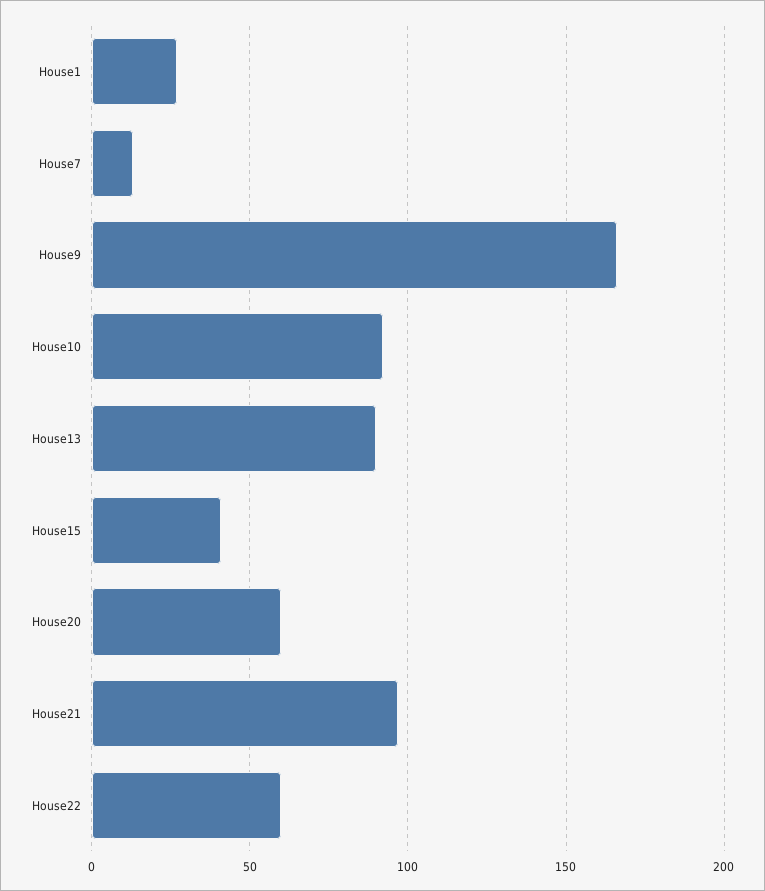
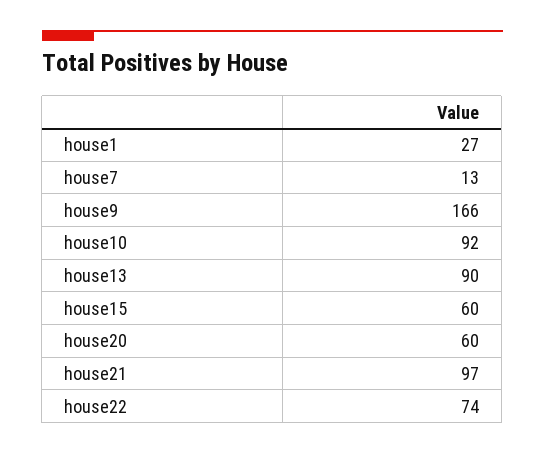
House15: 40 -> 60
House22: 60 -> 74

